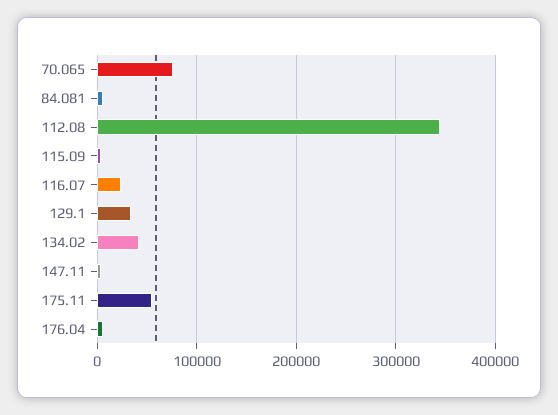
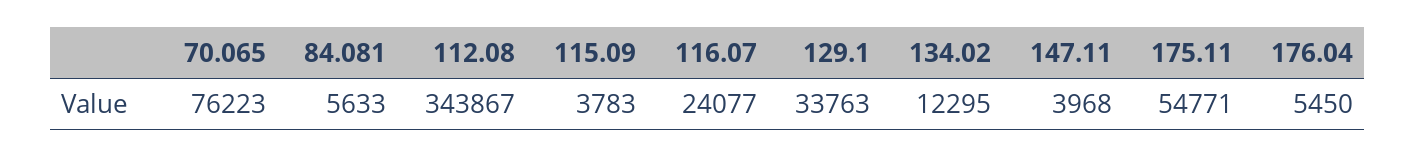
134.02: 40000 -> 12295

